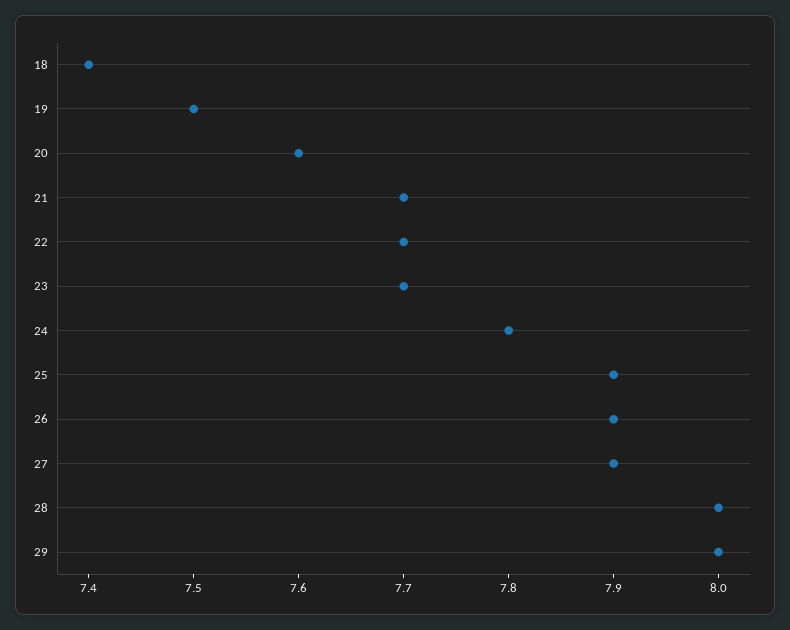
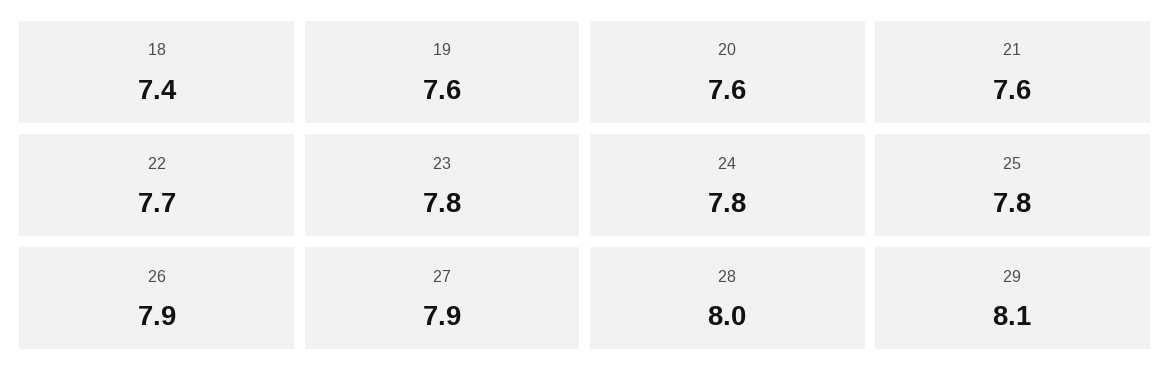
19: 7.5 -> 7.6
21: 7.7 -> 7.6
23: 7.7 -> 7.8
25: 7.9 -> 7.8
29: 8 -> 8.1

